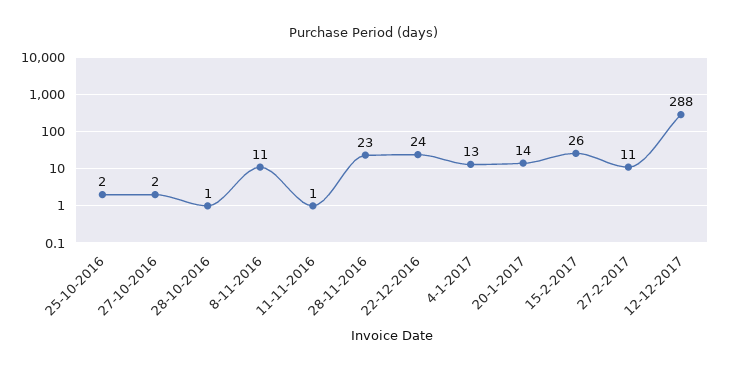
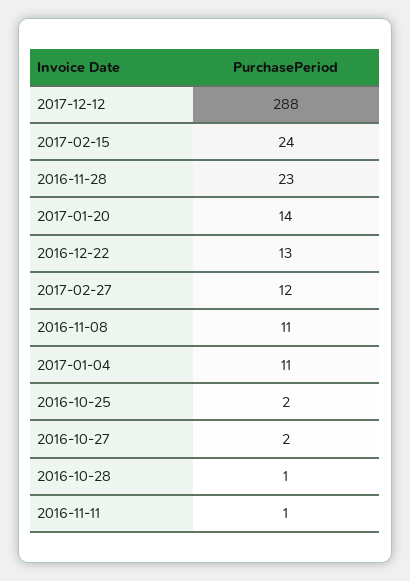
22-12-2016: 24 -> 13
4-1-2017: 13 -> 11
15-2-2017: 26 -> 24
27-2-2017: 11 -> 12

